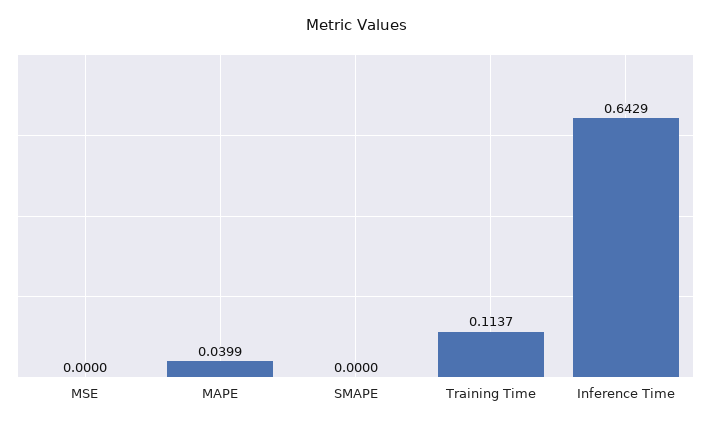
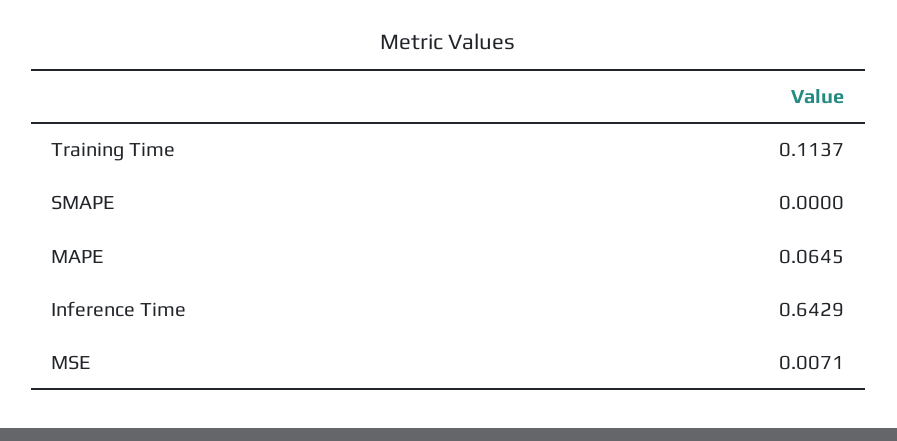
MSE: 0 -> 0.0071
MAPE: 0.0399 -> 0.0645

